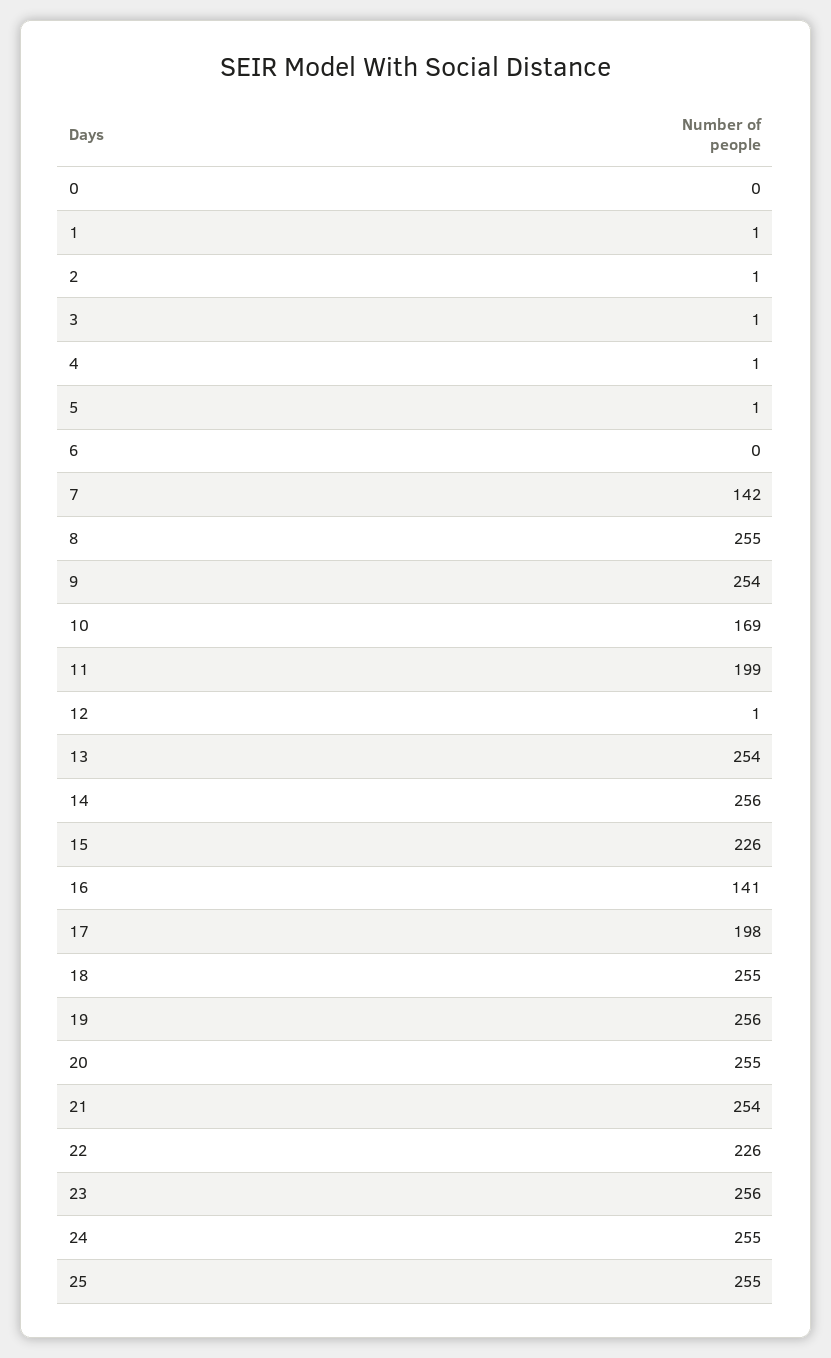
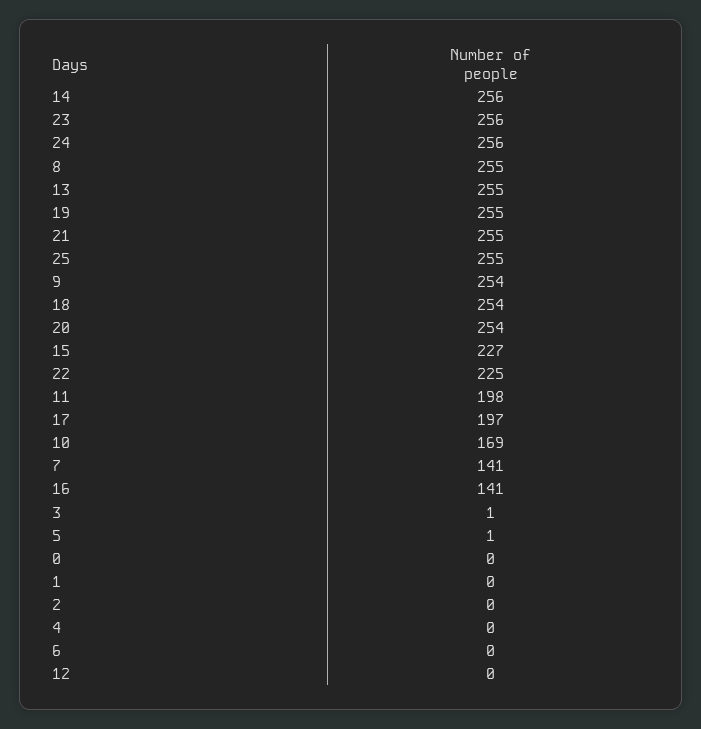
1: 1 -> 0
2: 1 -> 0
4: 1 -> 0
7: 142 -> 141
11: 199 -> 198
12: 1 -> 0
13: 254 -> 255
15: 226 -> 227
17: 198 -> 197
18: 255 -> 254
19: 256 -> 255
20: 255 -> 254
21: 254 -> 255
22: 226 -> 225
24: 255 -> 256

